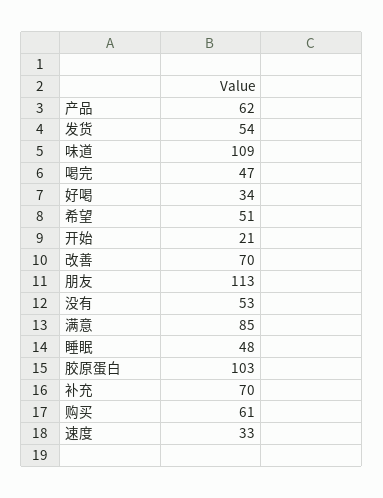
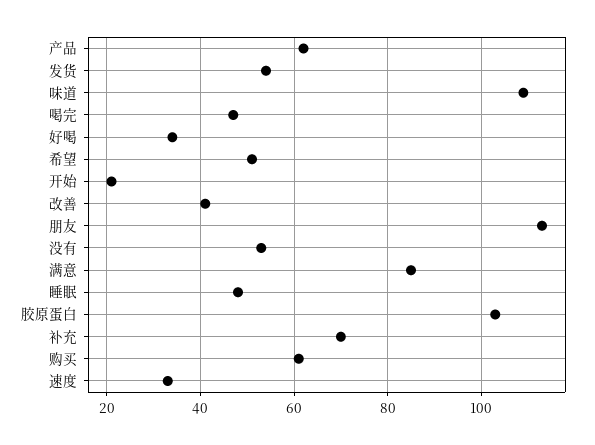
改善: 70 -> 40

